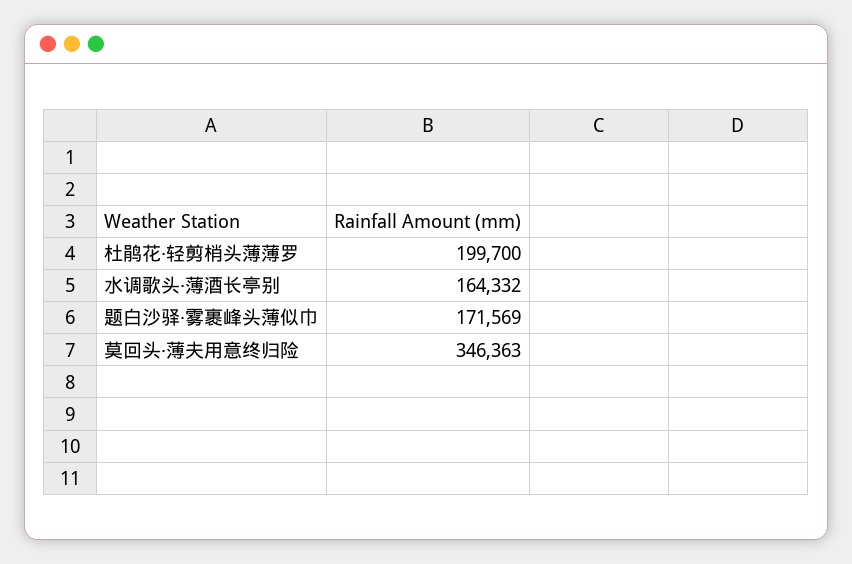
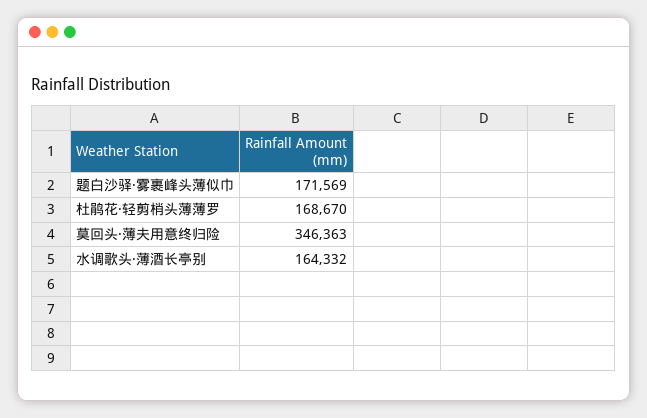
杜鹃花·轻剪梢头薄薄罗: 199700 -> 168670

